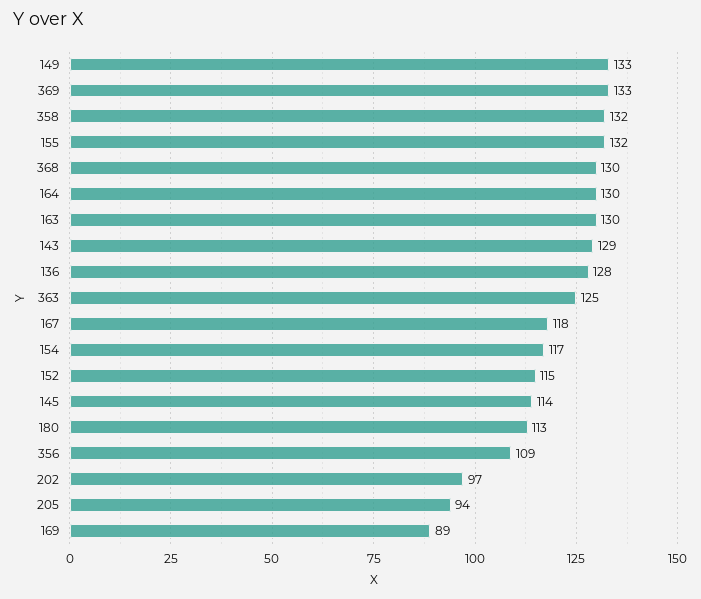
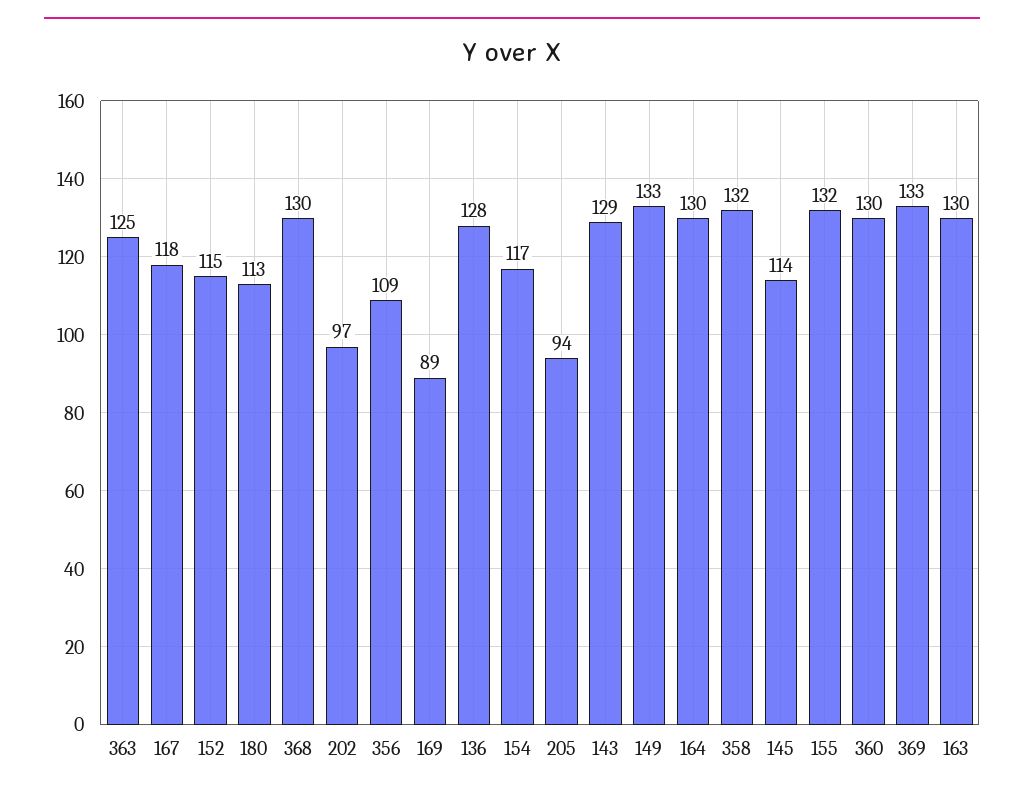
360: none -> 130

